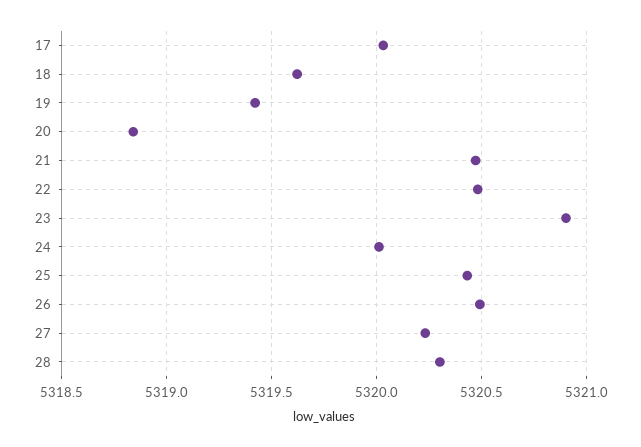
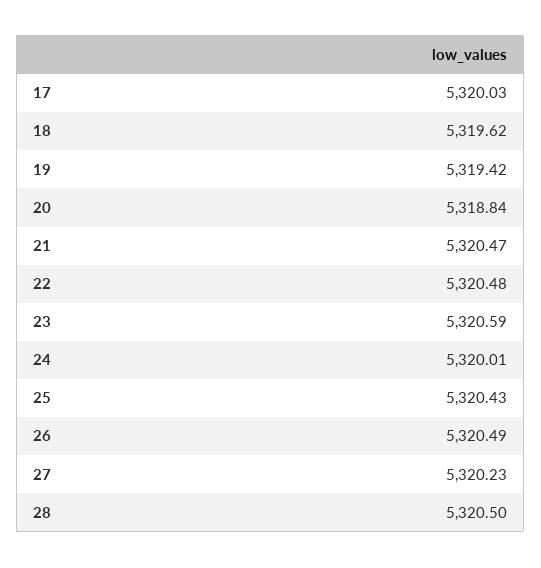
23: 5320.9 -> 5320.59
28: 5320.3 -> 5320.5

